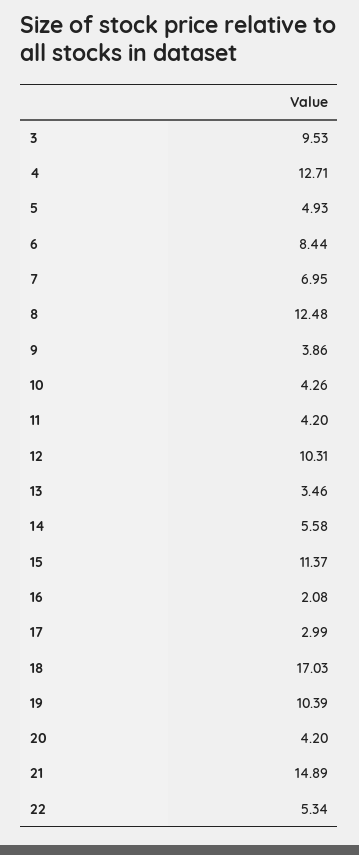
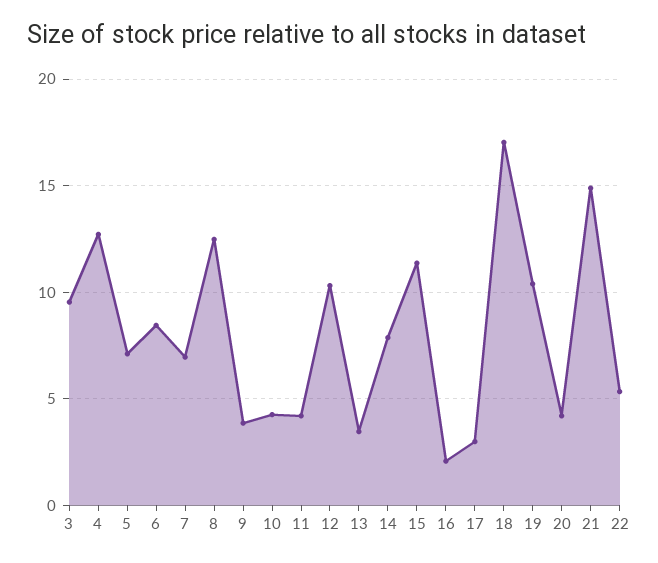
5: 4.93 -> 7
14: 5.58 -> 8

